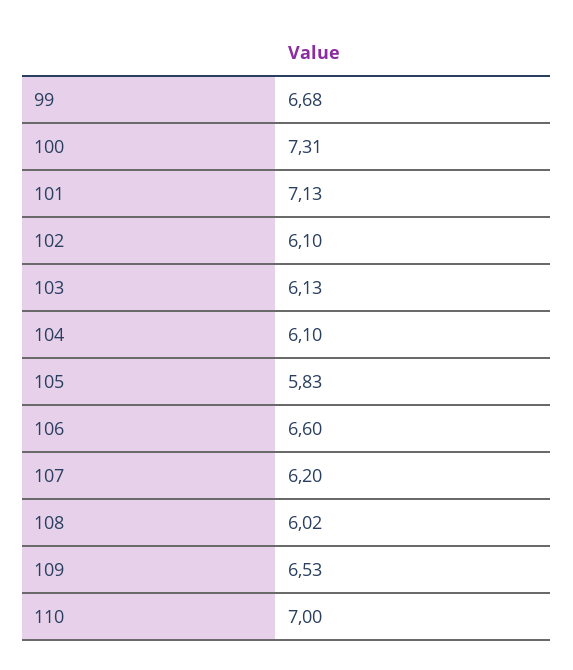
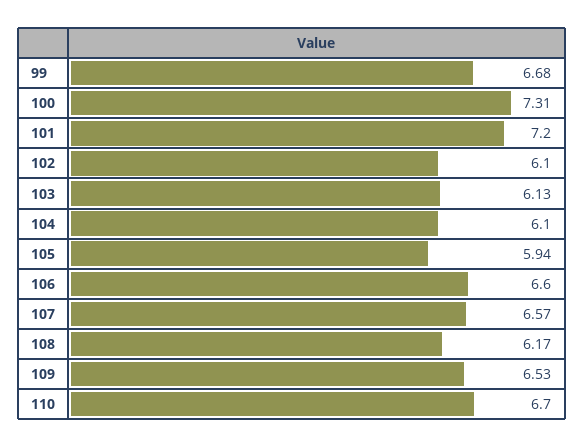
101: 7.13 -> 7.2
105: 5.83 -> 5.94
107: 6.2 -> 6.57
108: 6.02 -> 6.17
110: 7 -> 6.7

